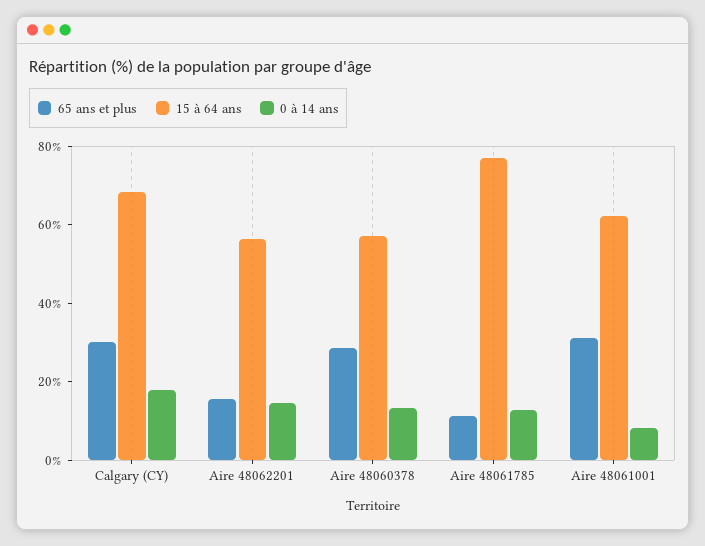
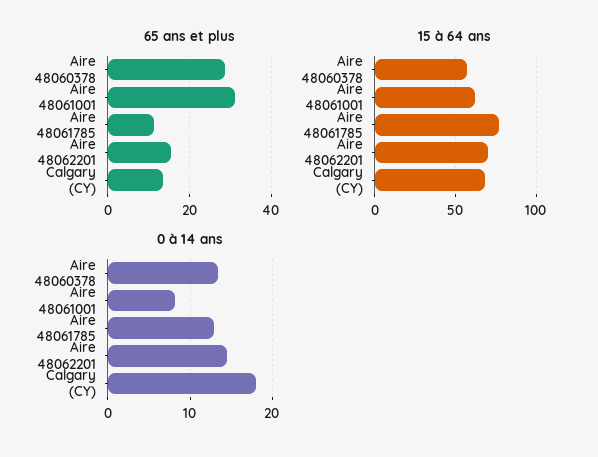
65 ans et plus, Calgary (CY): 30 -> 14
15 à 64 ans, Aire 48062201: 55 -> 70

